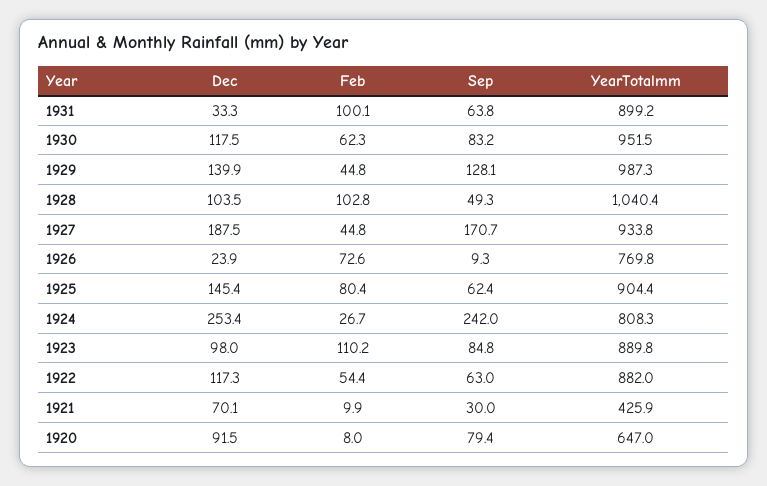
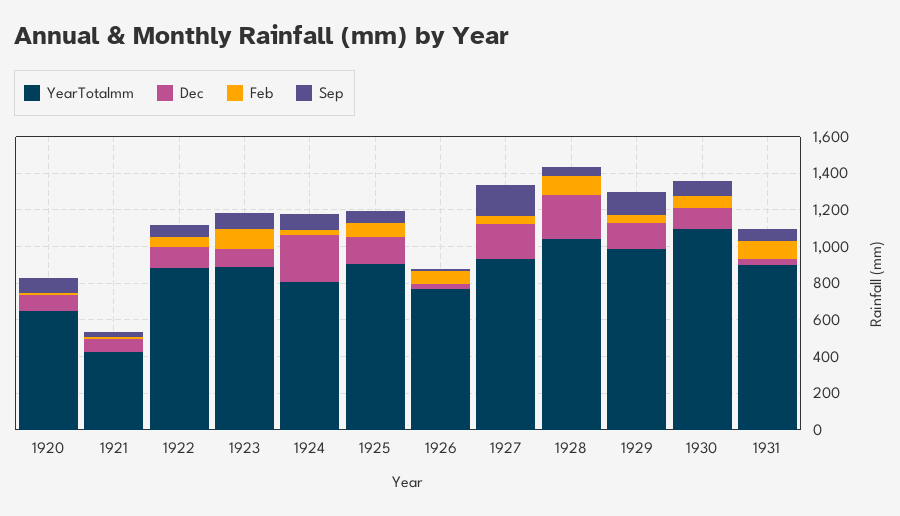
YearTotalmm, 1930: 951.5 -> 1100
Dec, 1928: 103.5 -> 250
Sep, 1924: 242 -> 100

